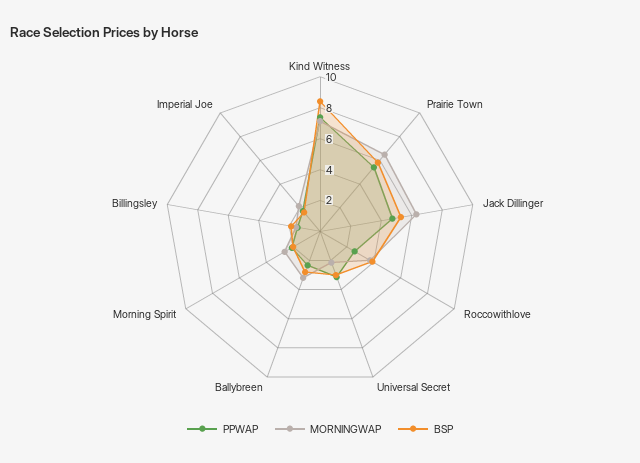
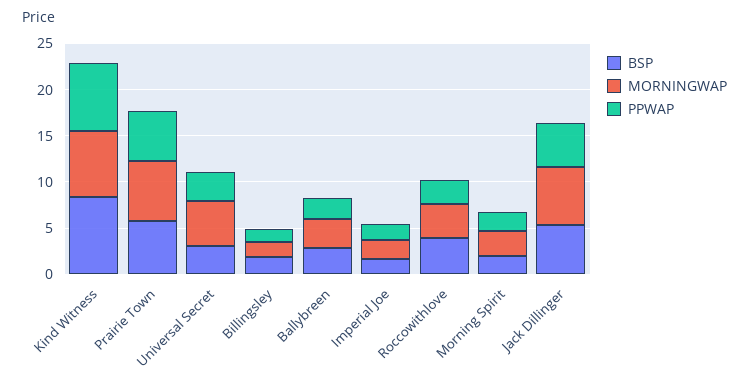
MORNINGWAP, Universal Secret: 2 -> 5

